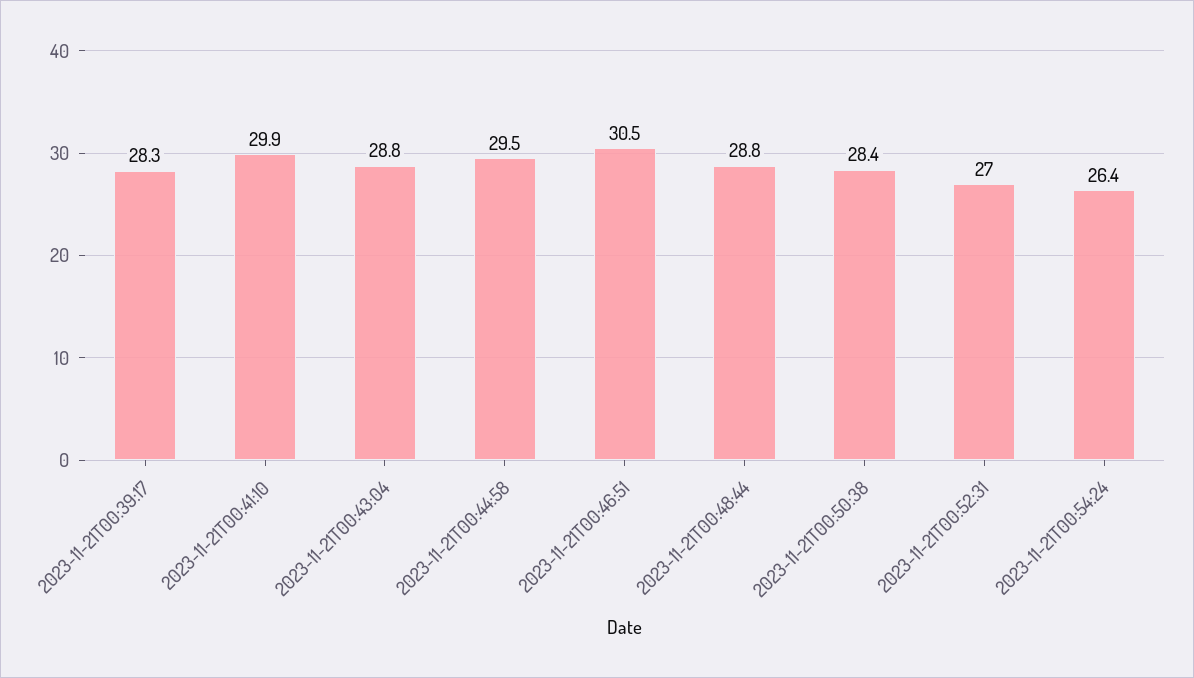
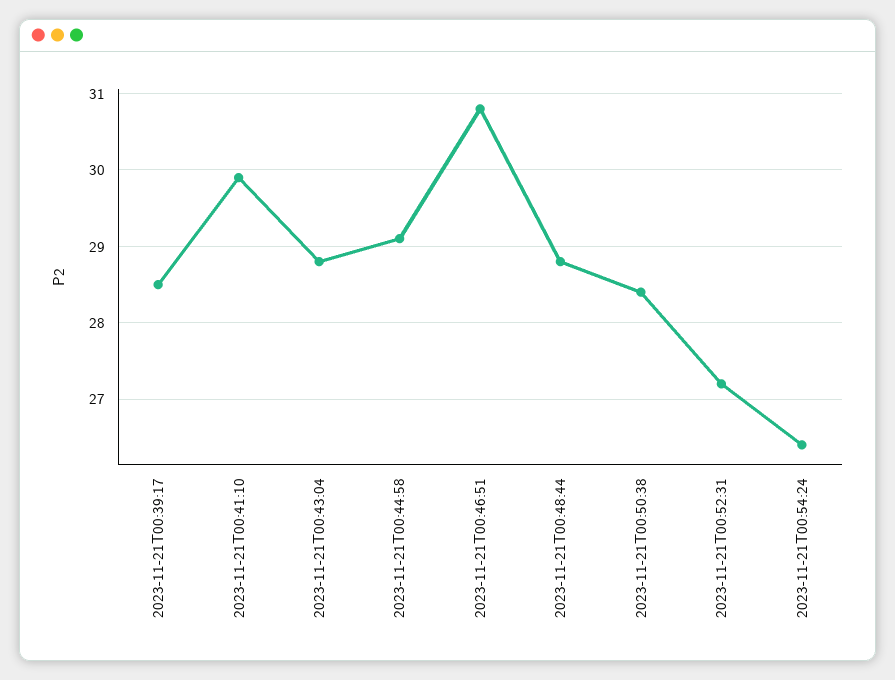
2023-11-21T00:39:17: 28.3 -> 28.5
2023-11-21T00:44:58: 29.5 -> 29.1
2023-11-21T00:46:51: 30.5 -> 30.8
2023-11-21T00:52:31: 27 -> 27.2

